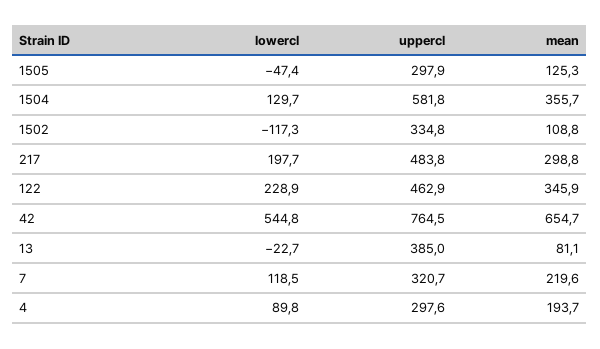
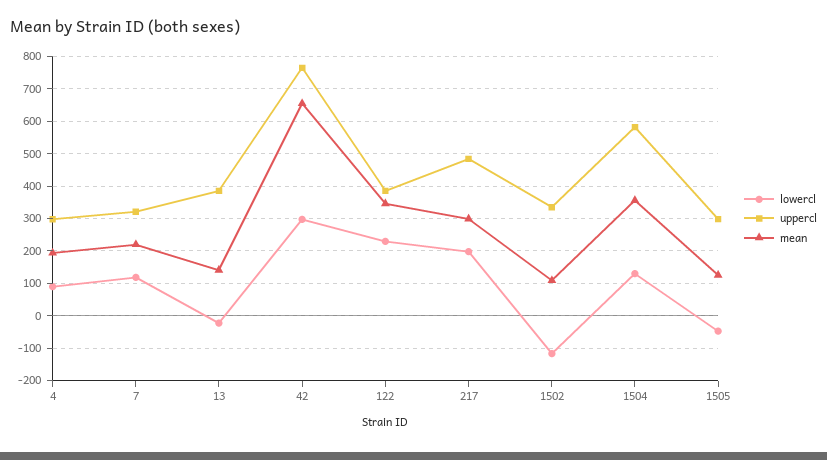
uppercl, 122: 462.9 -> 380
lowercl, 42: 544.8 -> 300
mean, 13: 81.1 -> 140

